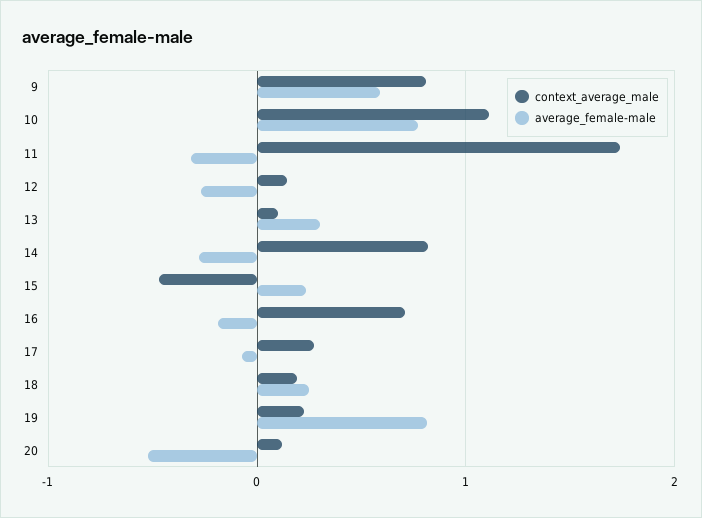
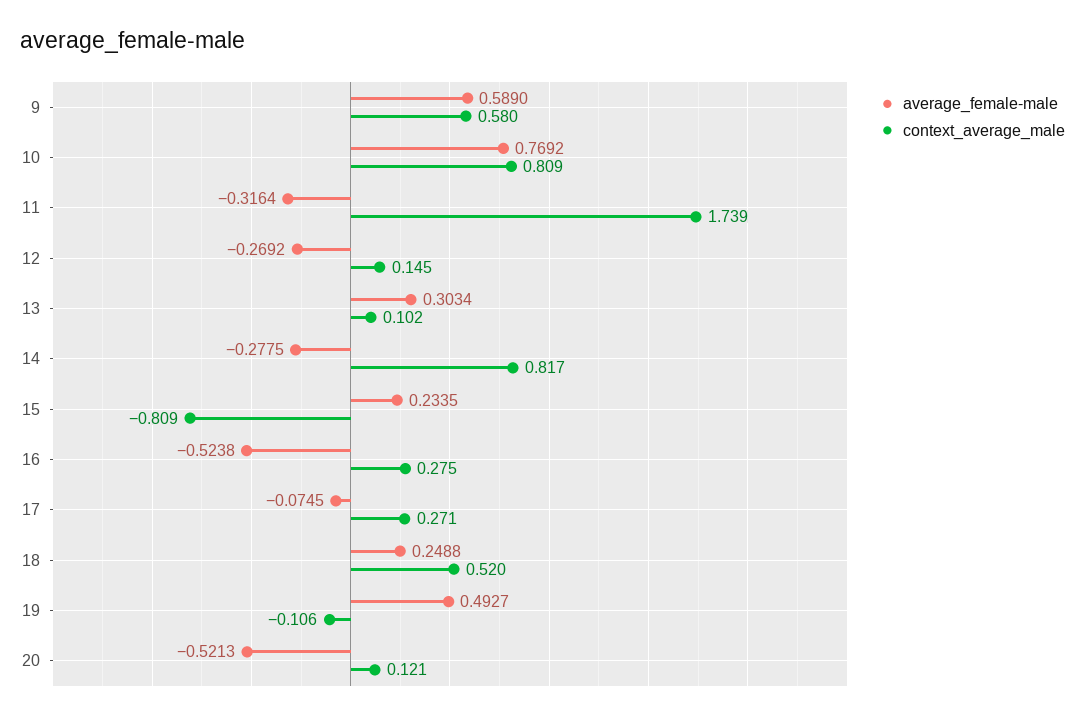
context_average_male, 9: 0.8 -> 0.58
context_average_male, 10: 1.1 -> 0.809
context_average_male, 15: -0.5 -> -0.809
context_average_male, 16: 0.7 -> 0.275
average_female-male, 16: -0.2 -> -0.5238
context_average_male, 18: 0.2 -> 0.52
context_average_male, 19: 0.2 -> -0.106
average_female-male, 19: 0.8 -> 0.4927

